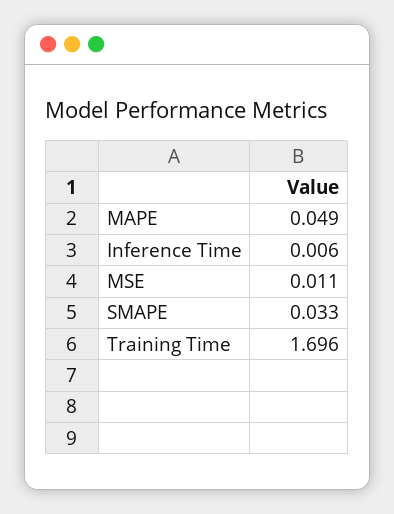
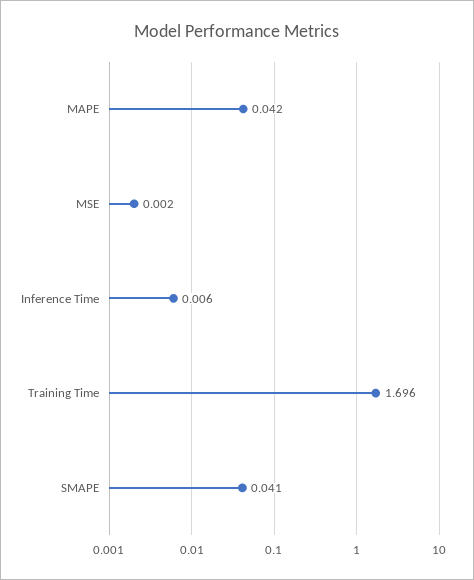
MAPE: 0.049 -> 0.042
MSE: 0.011 -> 0.002
SMAPE: 0.033 -> 0.041

